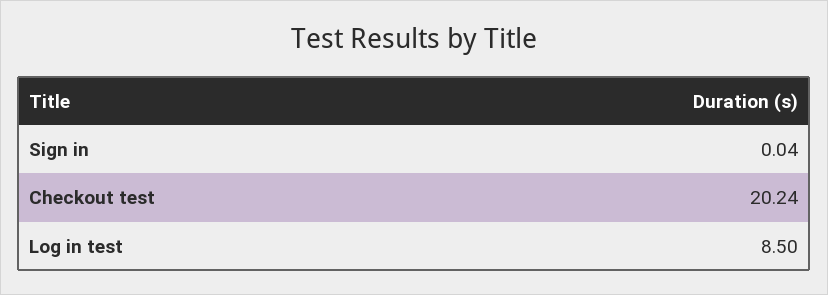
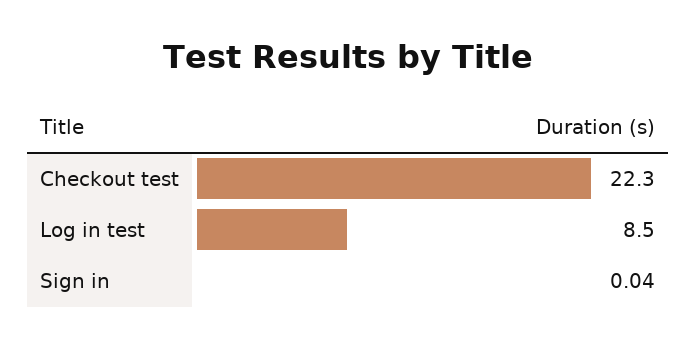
Checkout test: 20.24 -> 22.3

